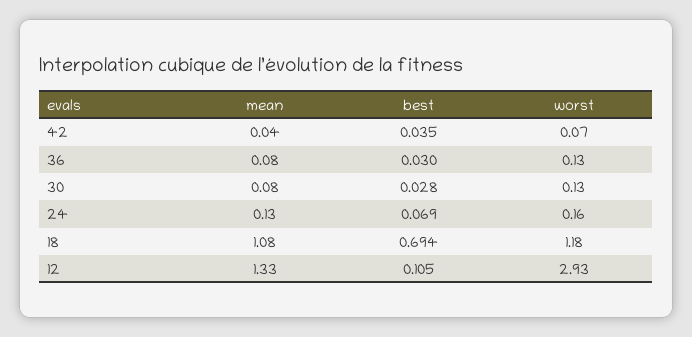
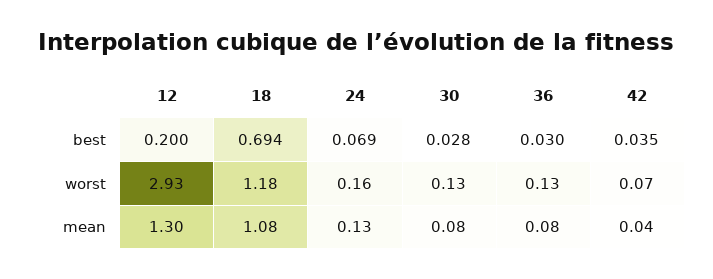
mean, 12: 1.33 -> 1.3
best, 12: 0.105 -> 0.2

